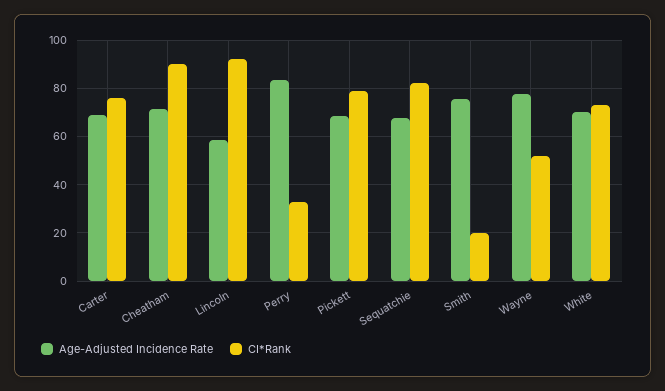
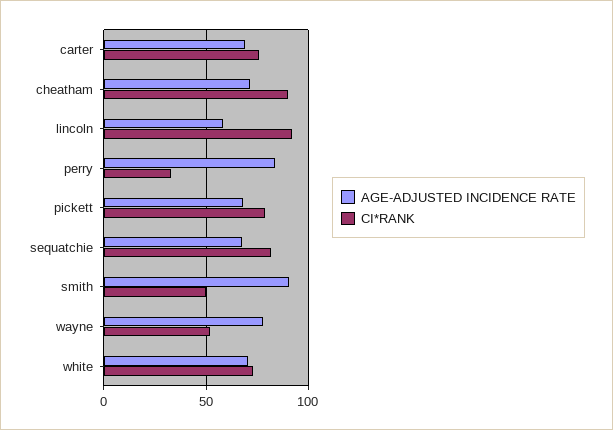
Age-Adjusted Incidence Rate, Smith: 75 -> 90
CI*Rank, Smith: 20 -> 50

